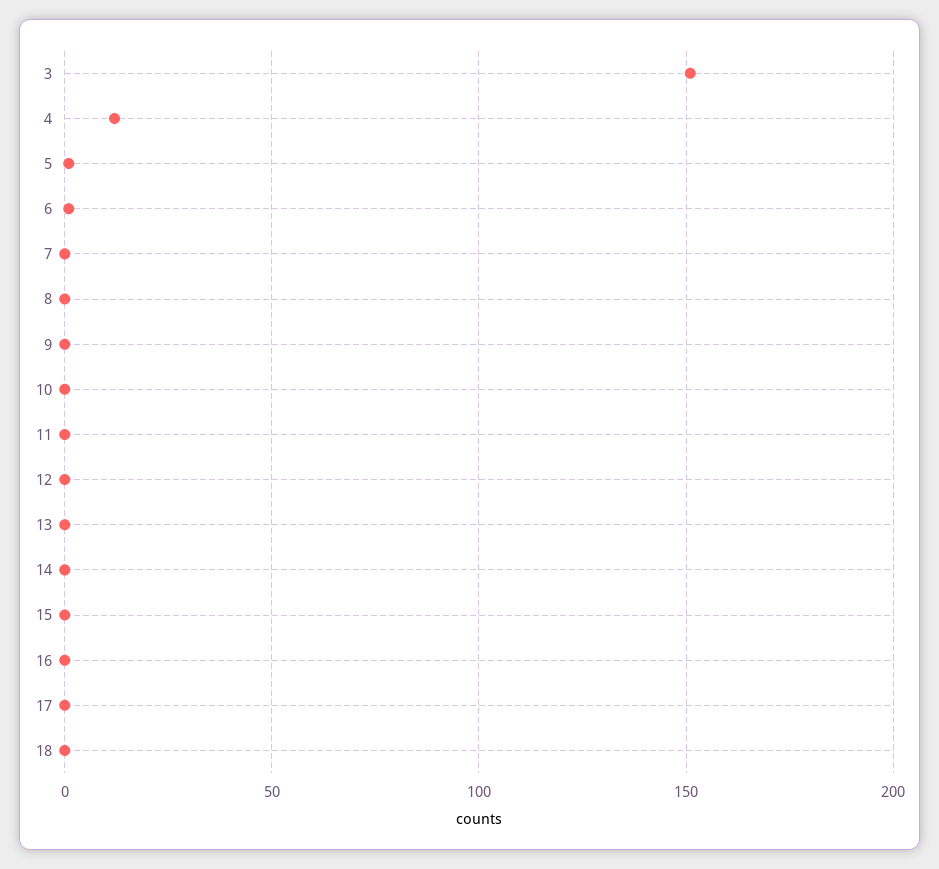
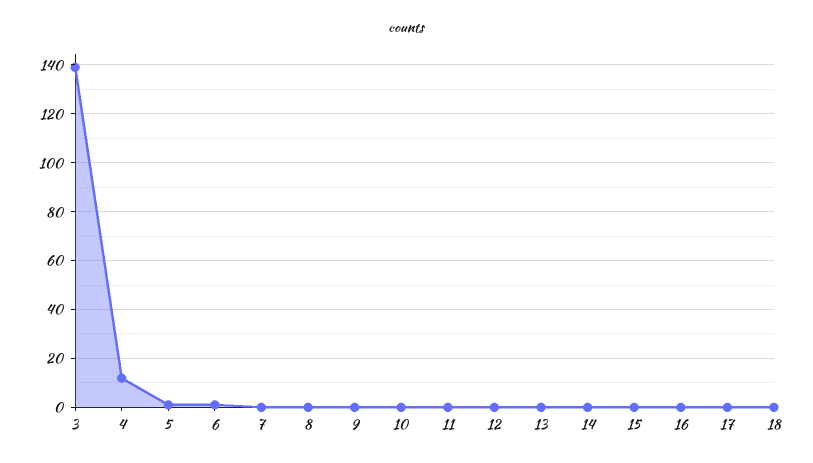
3: 150 -> 140

